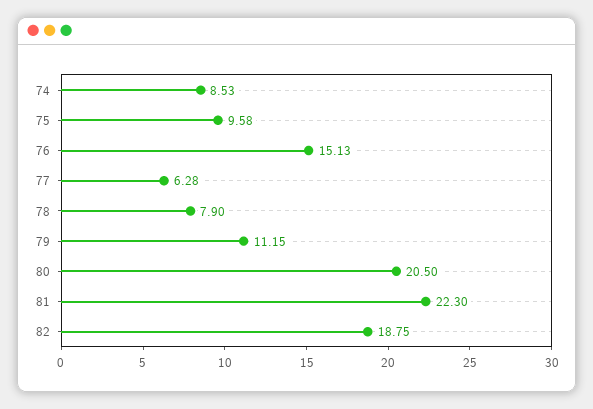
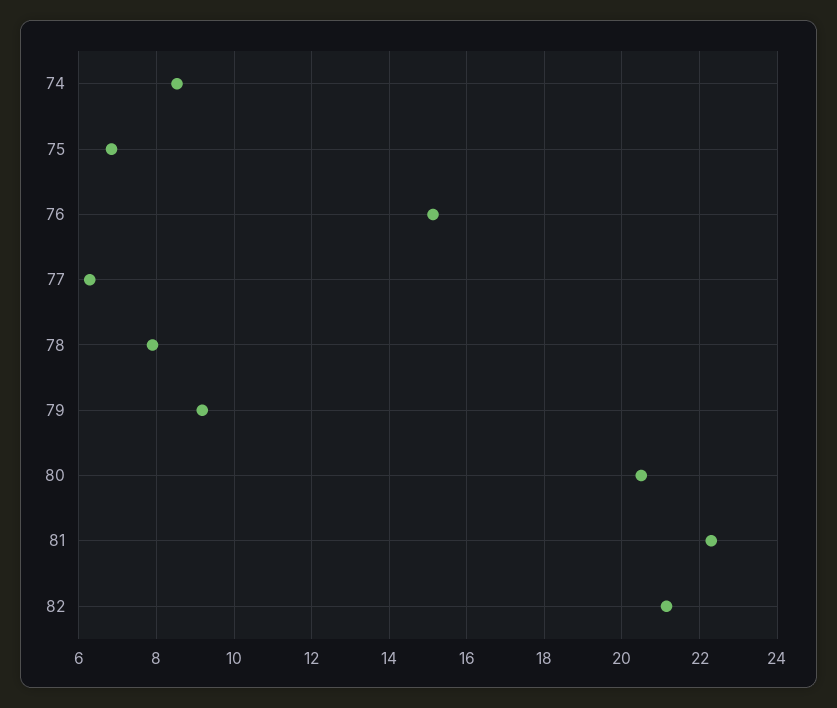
75: 9.58 -> 6.8
79: 11.15 -> 9.2
82: 18.75 -> 21.2

